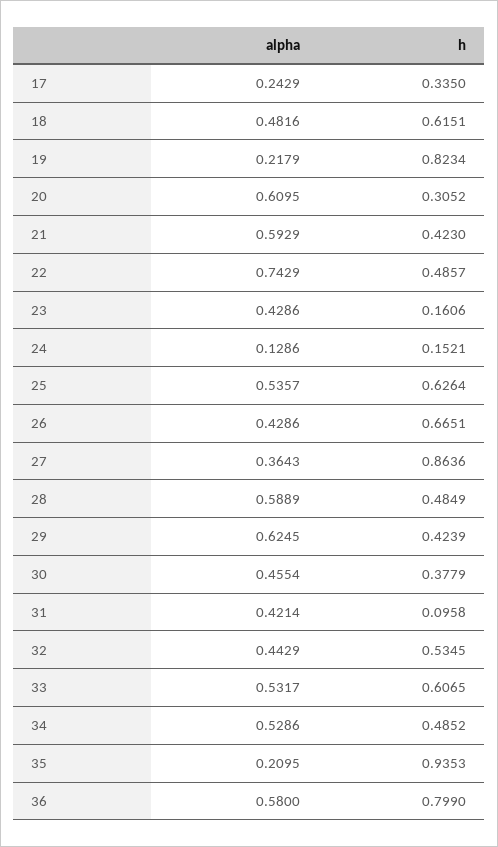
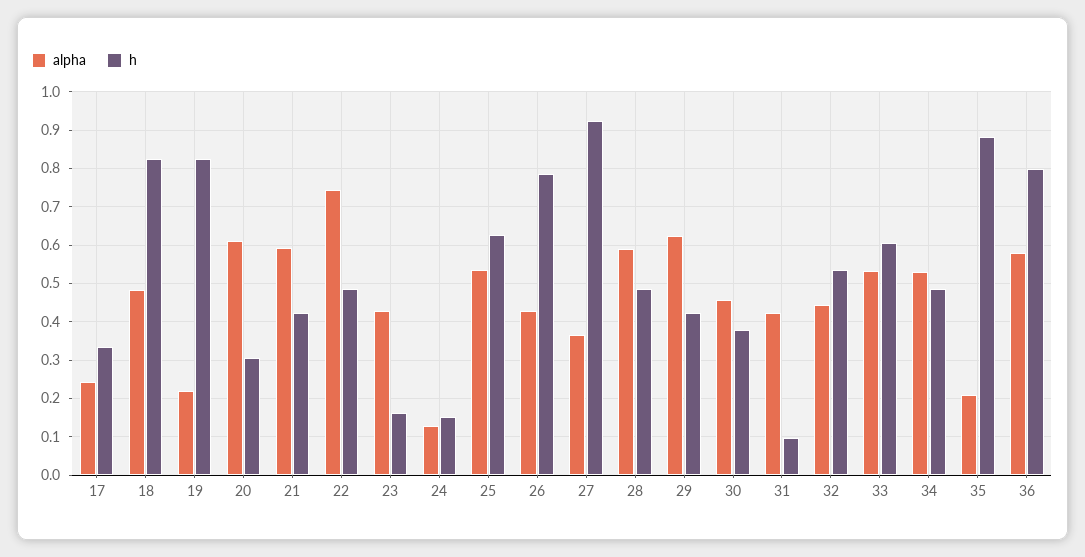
h, 18: 0.6151 -> 0.82
h, 26: 0.6651 -> 0.78
h, 27: 0.8636 -> 0.92
h, 35: 0.9353 -> 0.88

